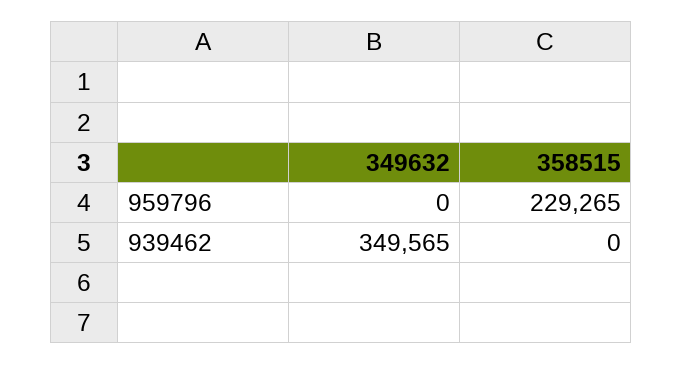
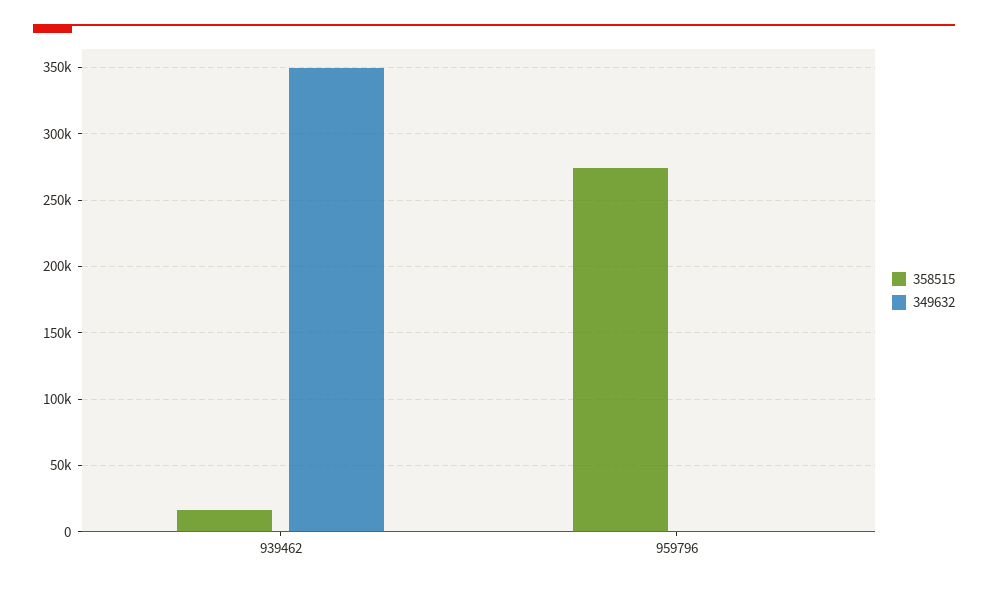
358515, 959796: 229265 -> 275000
358515, 939462: 0 -> 15000

